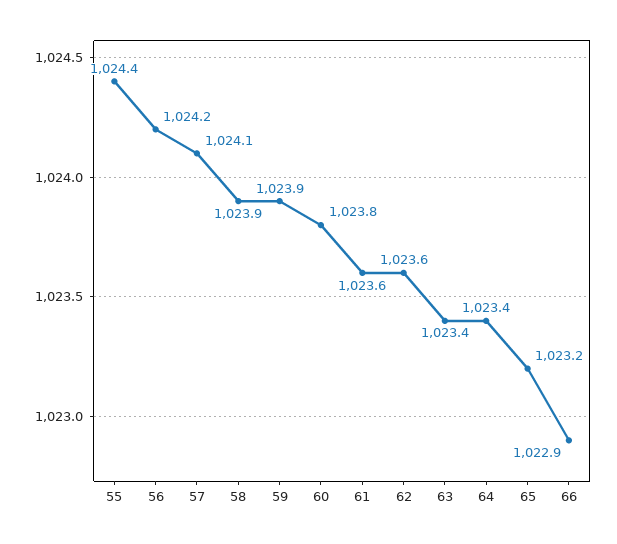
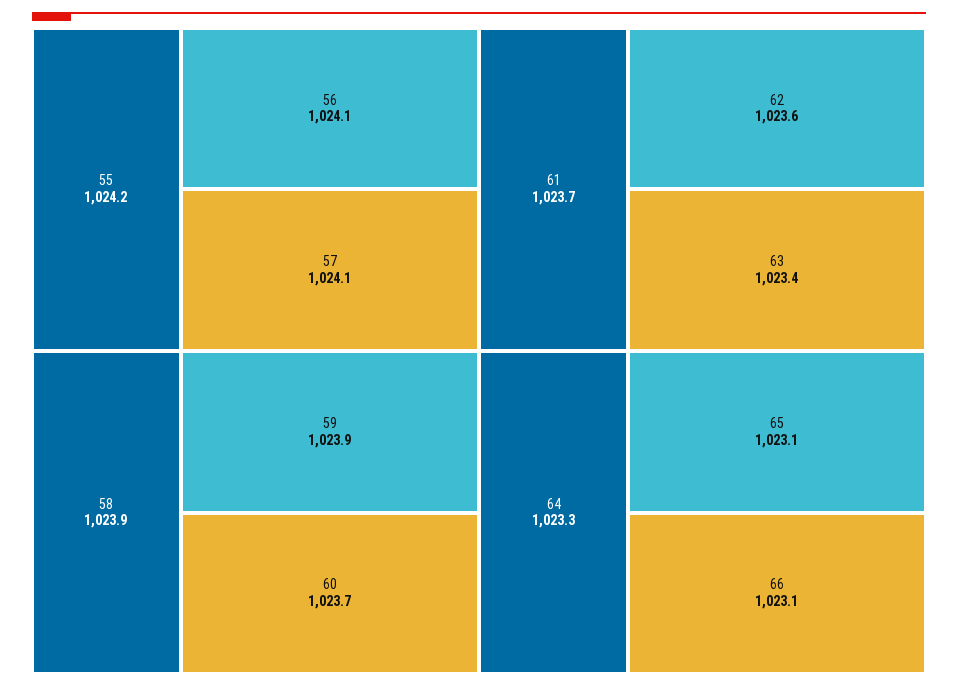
55: 1024.4 -> 1024.2
56: 1024.2 -> 1024.1
60: 1023.8 -> 1023.7
61: 1023.6 -> 1023.7
64: 1023.4 -> 1023.3
65: 1023.2 -> 1023.1
66: 1022.9 -> 1023.1

